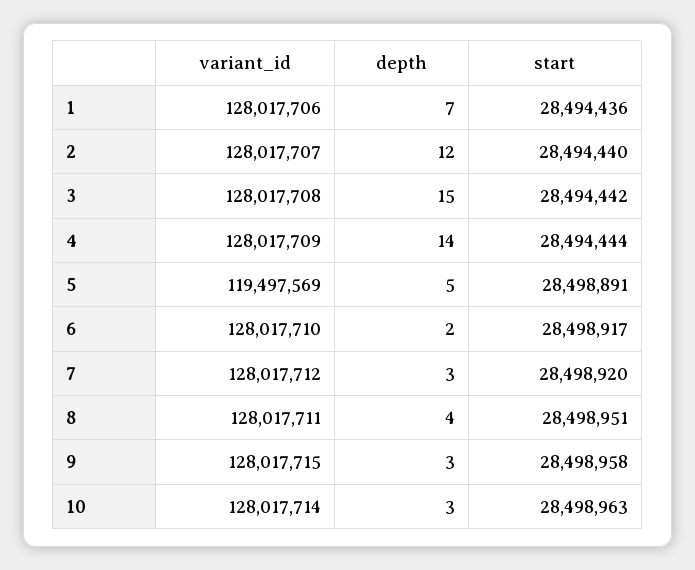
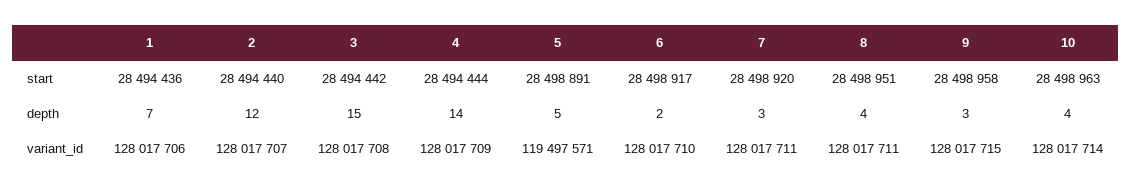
variant_id, 5: 119497569 -> 119497571
variant_id, 7: 128017712 -> 128017711
depth, 10: 3 -> 4

